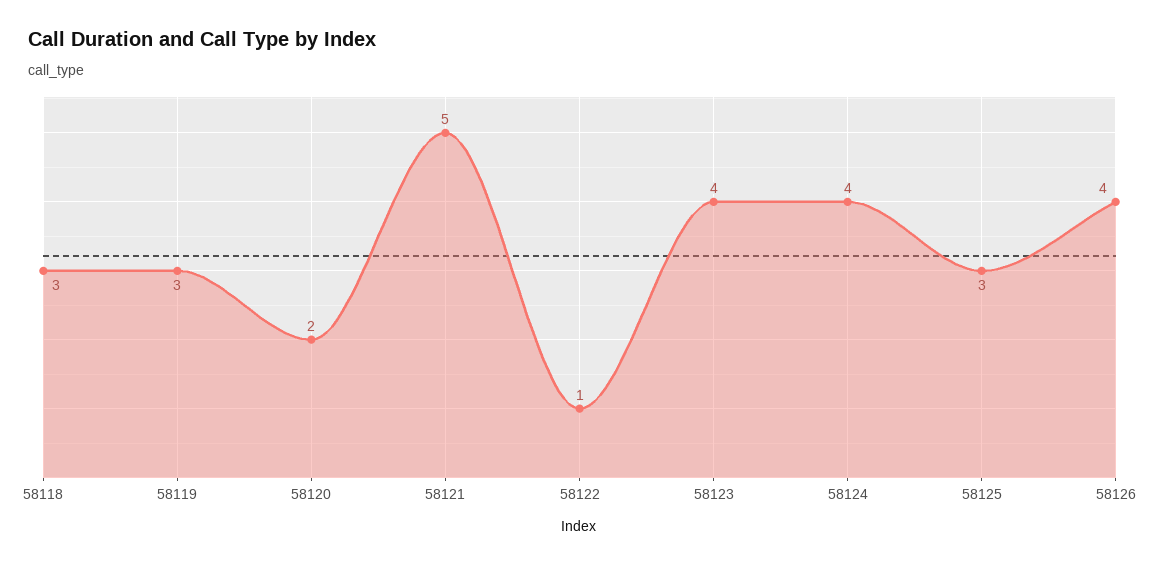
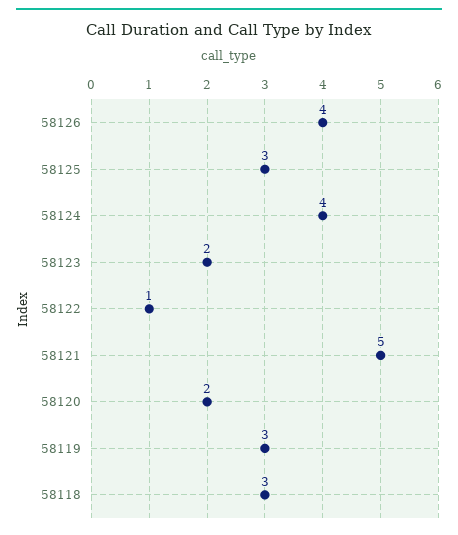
58123: 4 -> 2

